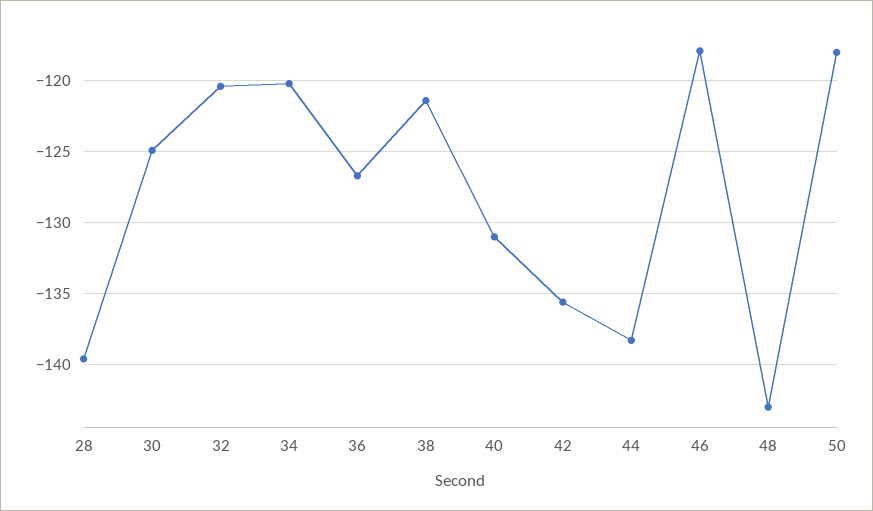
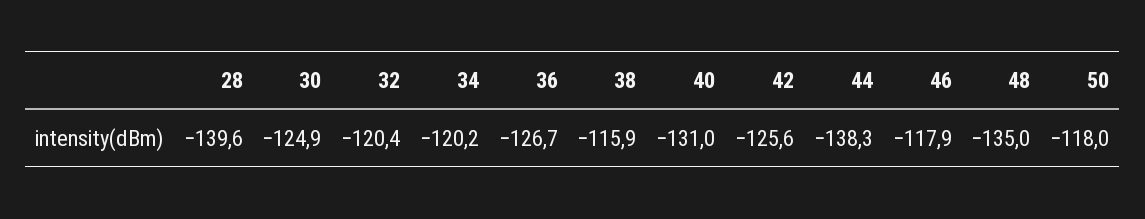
38: -121.5 -> -115.9
42: -135.5 -> -125.6
48: -143 -> -135

